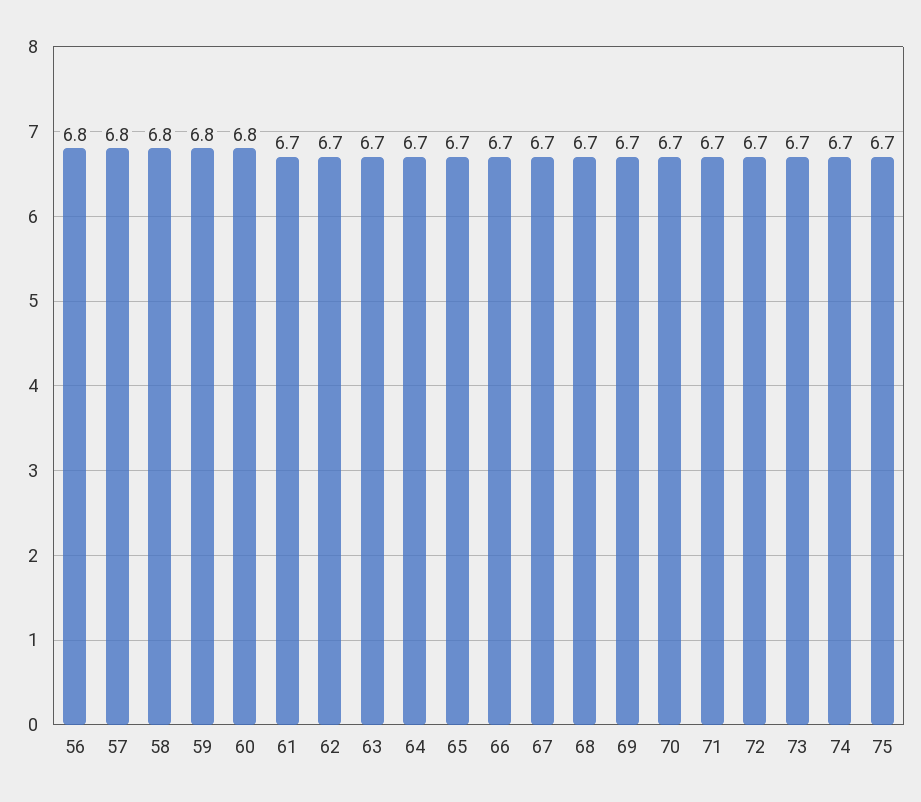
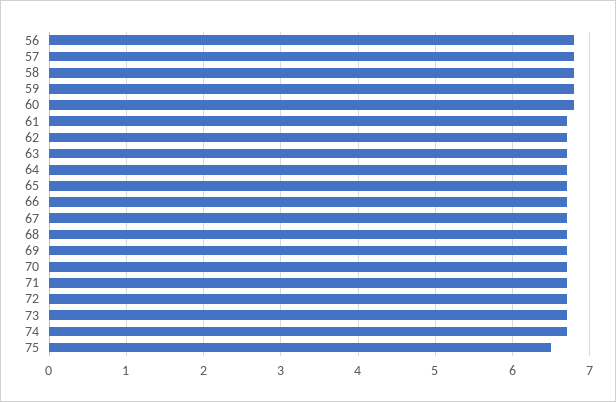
75: 6.7 -> 6.5

